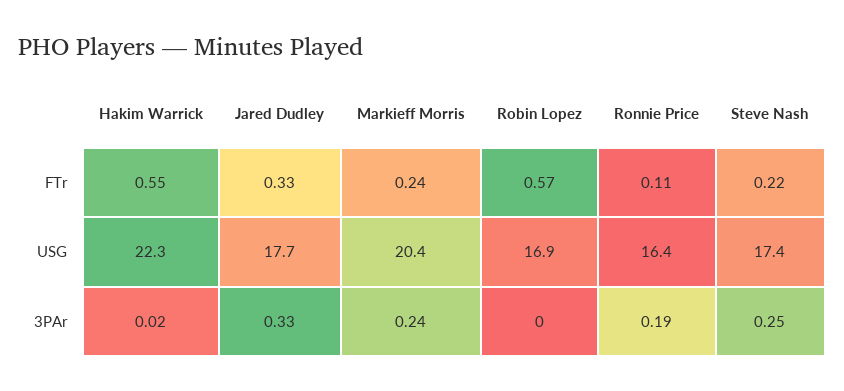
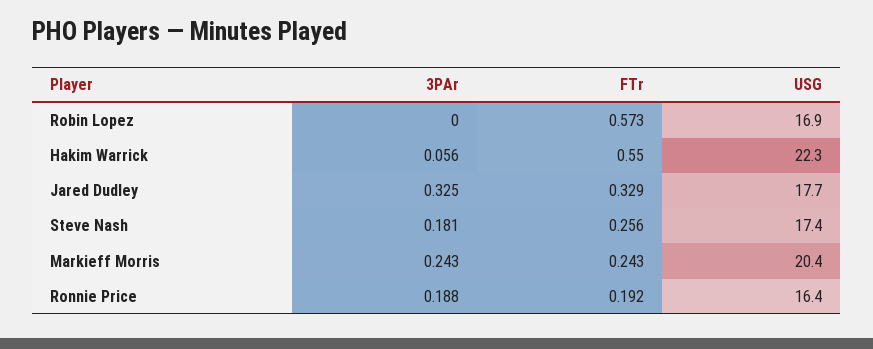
Ronnie Price, FTr: 0.11 -> 0.192
Steve Nash, FTr: 0.22 -> 0.256
Hakim Warrick, 3PAr: 0.02 -> 0.056
Steve Nash, 3PAr: 0.25 -> 0.181

